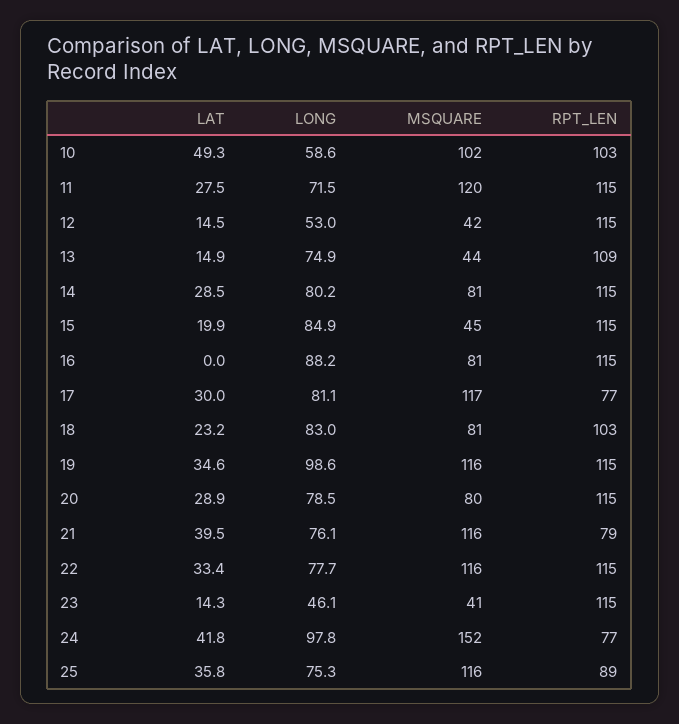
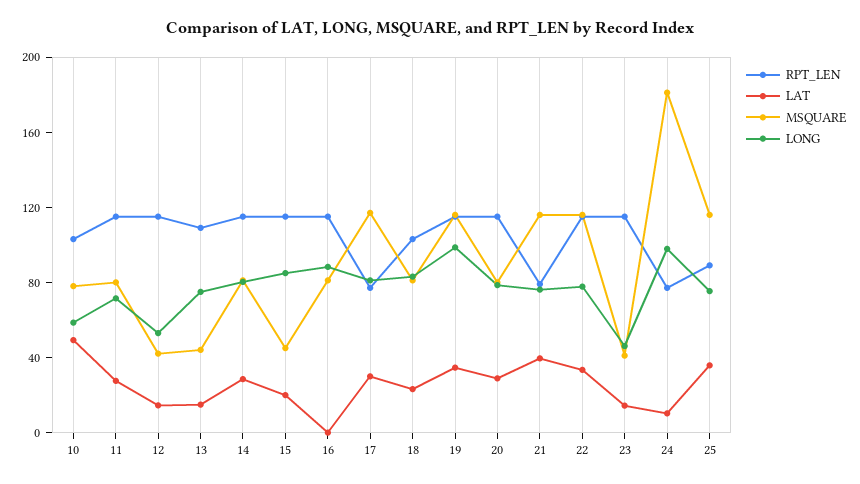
MSQUARE, 10: 102 -> 80
MSQUARE, 11: 120 -> 80
LAT, 24: 41.8 -> 10
MSQUARE, 24: 152 -> 180

